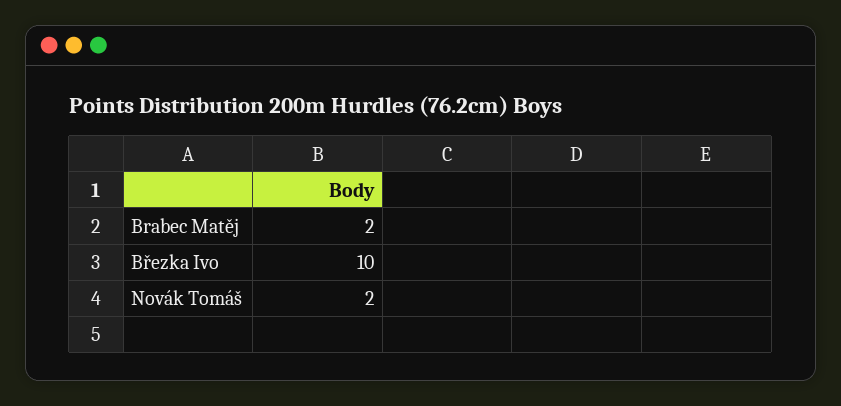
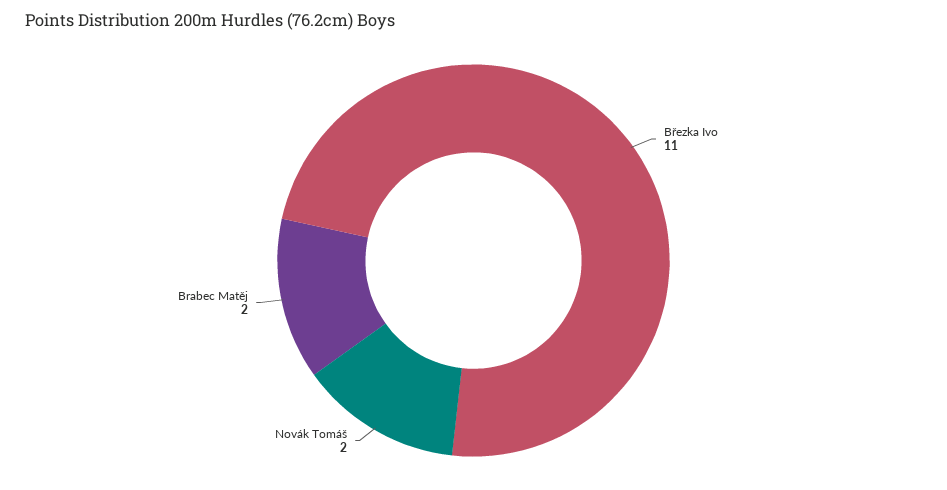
Březka Ivo: 10 -> 11

